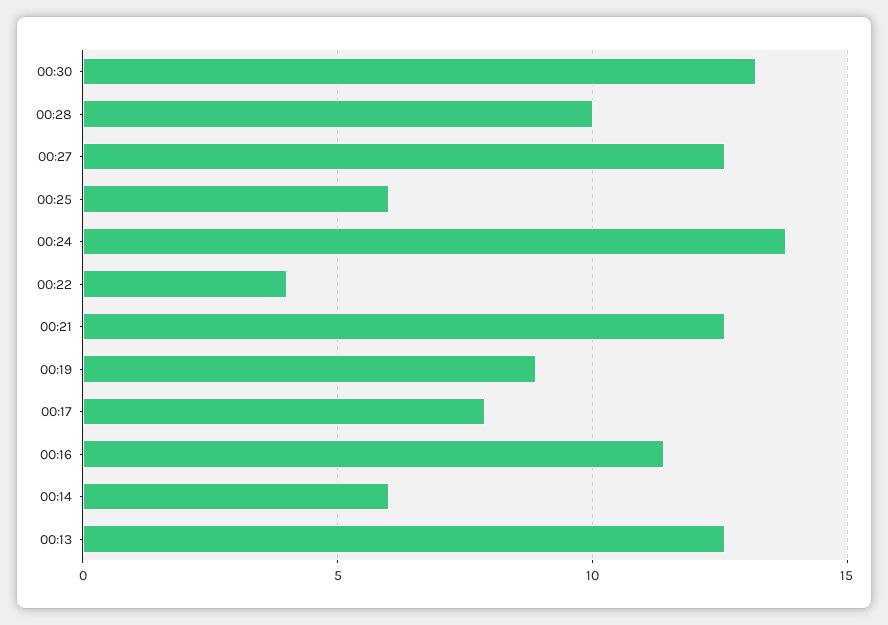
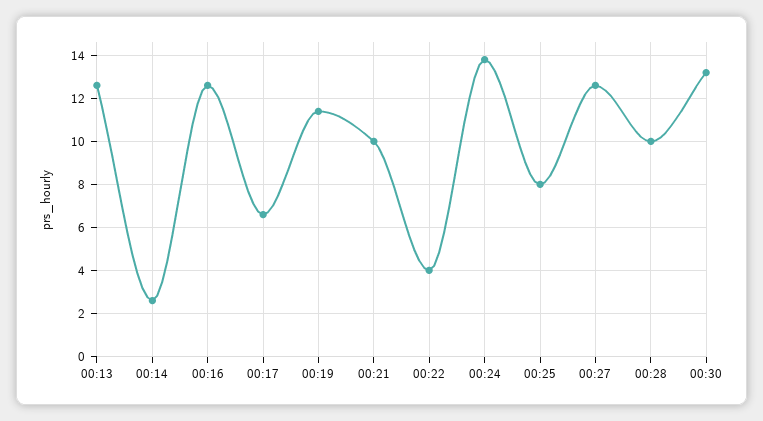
00:25: 6 -> 8
00:21: 12.5 -> 10
00:19: 9 -> 11.5
00:17: 8 -> 6.5
00:16: 11.5 -> 12.5
00:14: 6 -> 2.5

